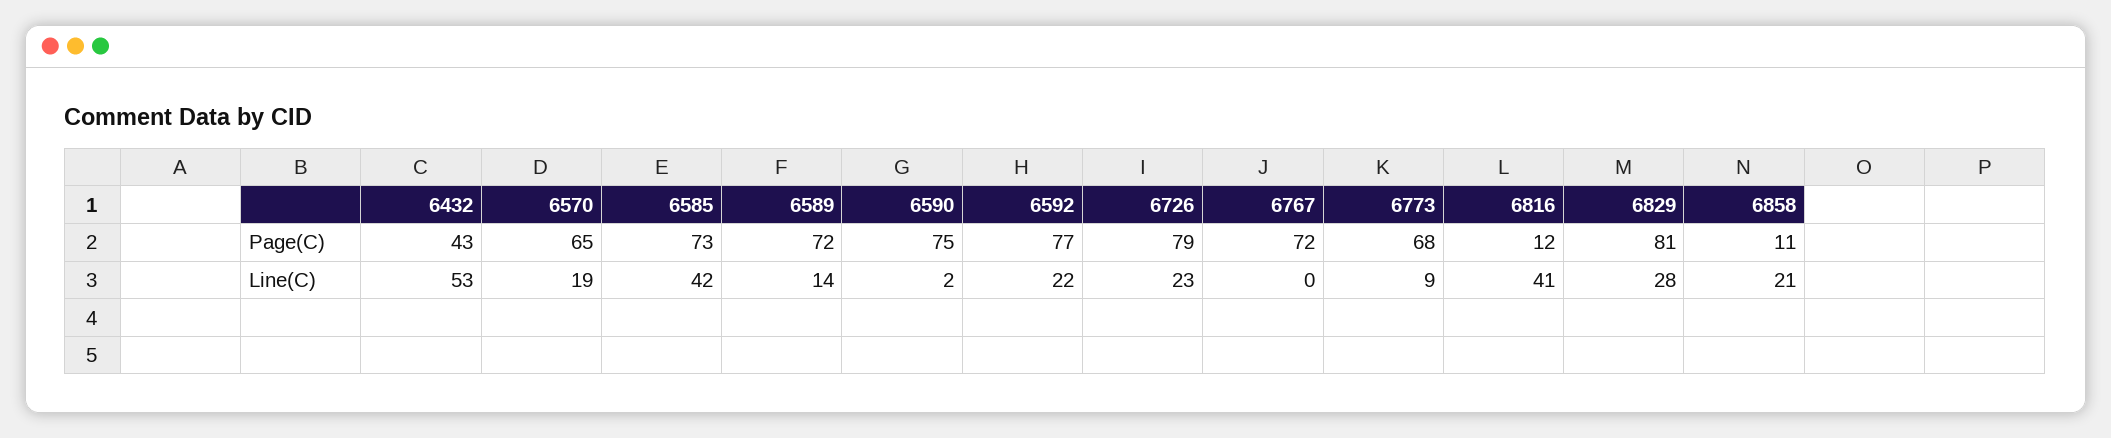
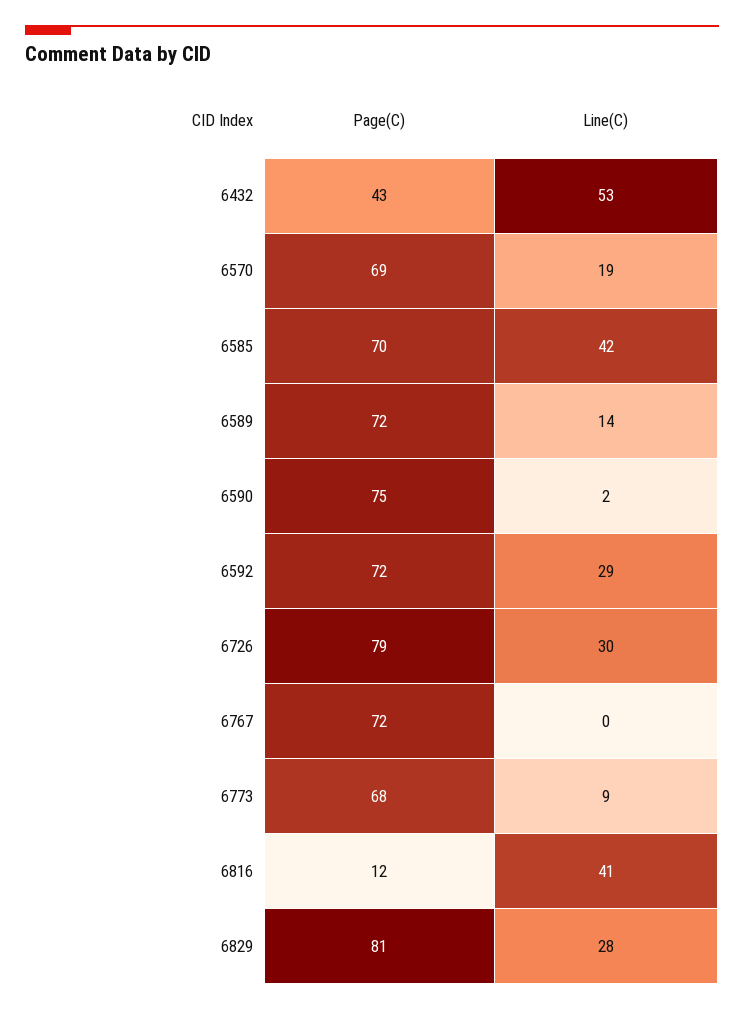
6570, Page(C): 65 -> 69
6585, Page(C): 73 -> 70
6592, Page(C): 77 -> 72
6858, Page(C): 11 -> none
6592, Line(C): 22 -> 29
6726, Line(C): 23 -> 30
6858, Line(C): 21 -> none

